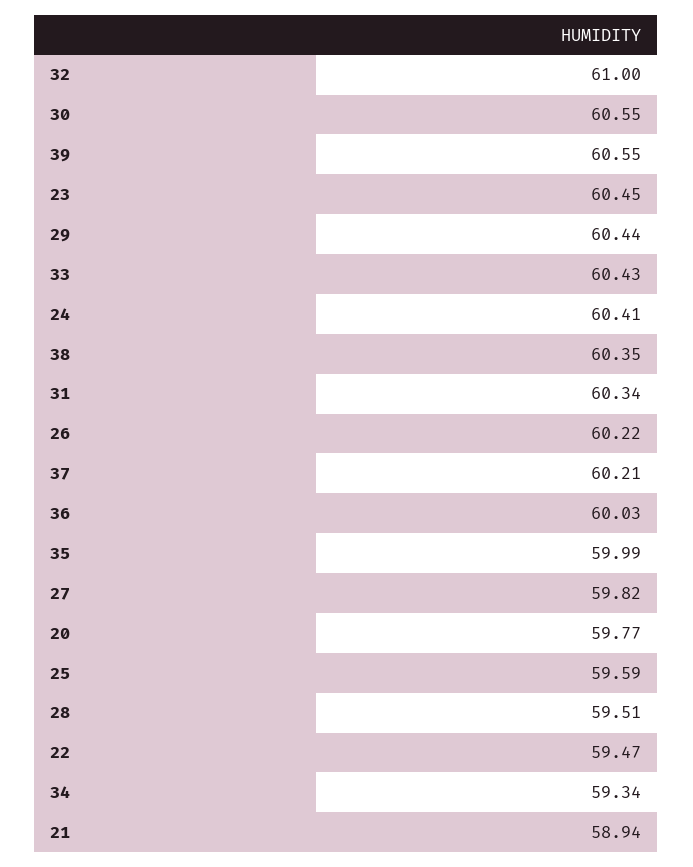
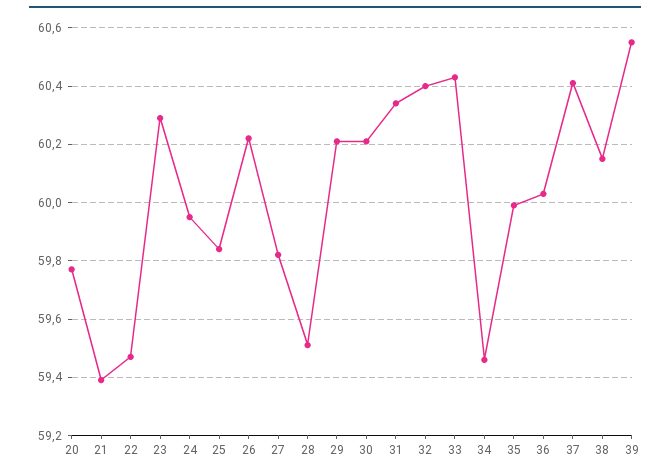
32: 61 -> 60.4
30: 60.55 -> 60.2
23: 60.45 -> 60.3
29: 60.44 -> 60.2
24: 60.41 -> 59.95
38: 60.35 -> 60.15
37: 60.21 -> 60.4
25: 59.59 -> 59.85
34: 59.34 -> 59.45
21: 58.94 -> 59.4

